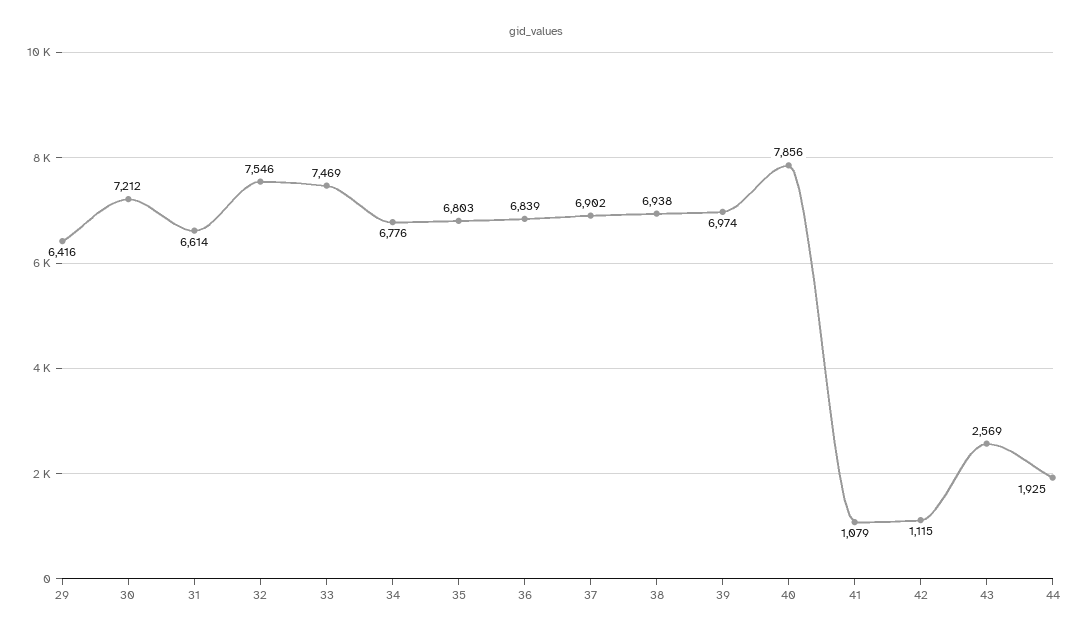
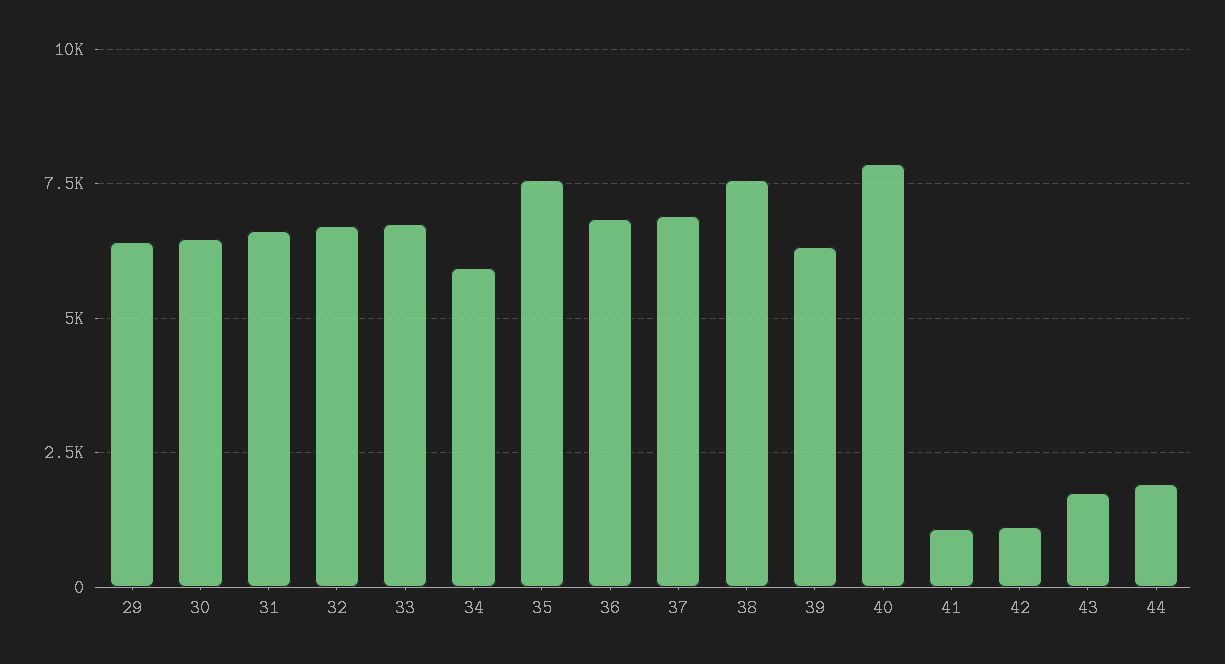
30: 7212 -> 6500
32: 7546 -> 6750
33: 7469 -> 6750
34: 6776 -> 6000
35: 6803 -> 7500
38: 6938 -> 7500
39: 6974 -> 6250
43: 2569 -> 1750

